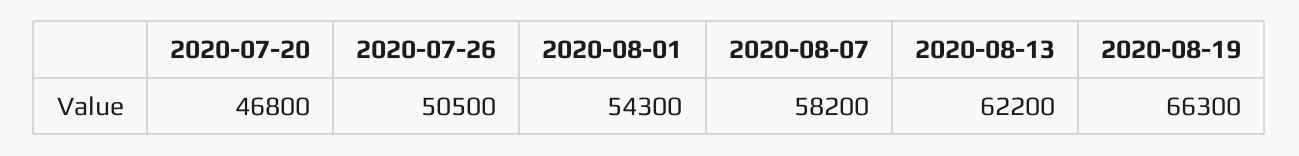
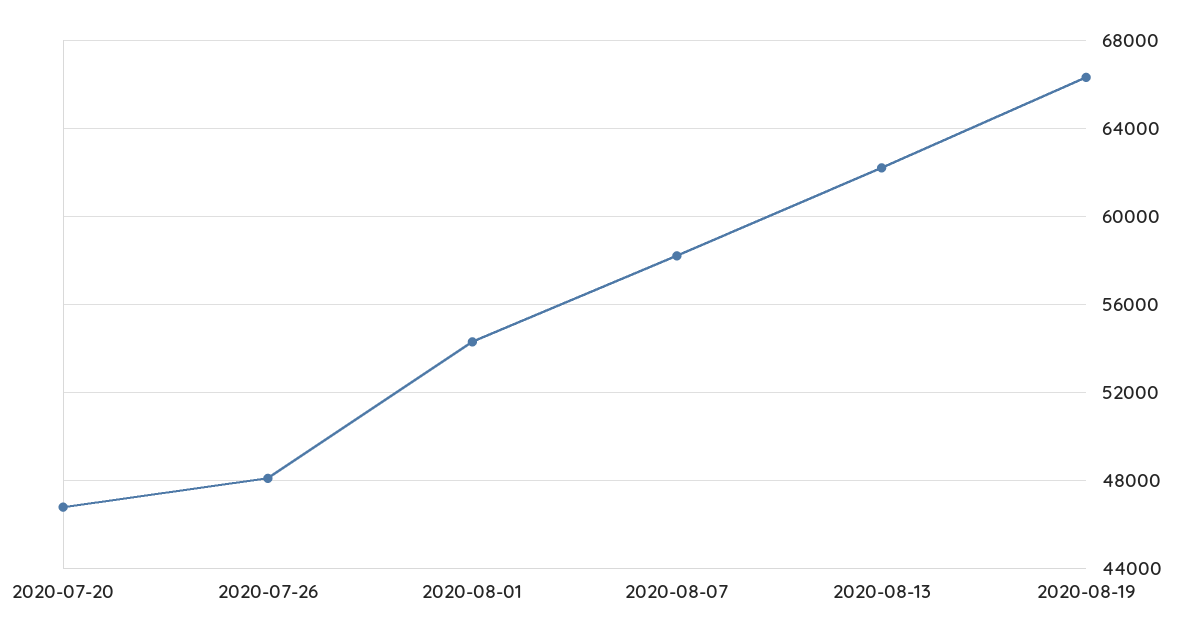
2020-07-26: 50500 -> 48000

